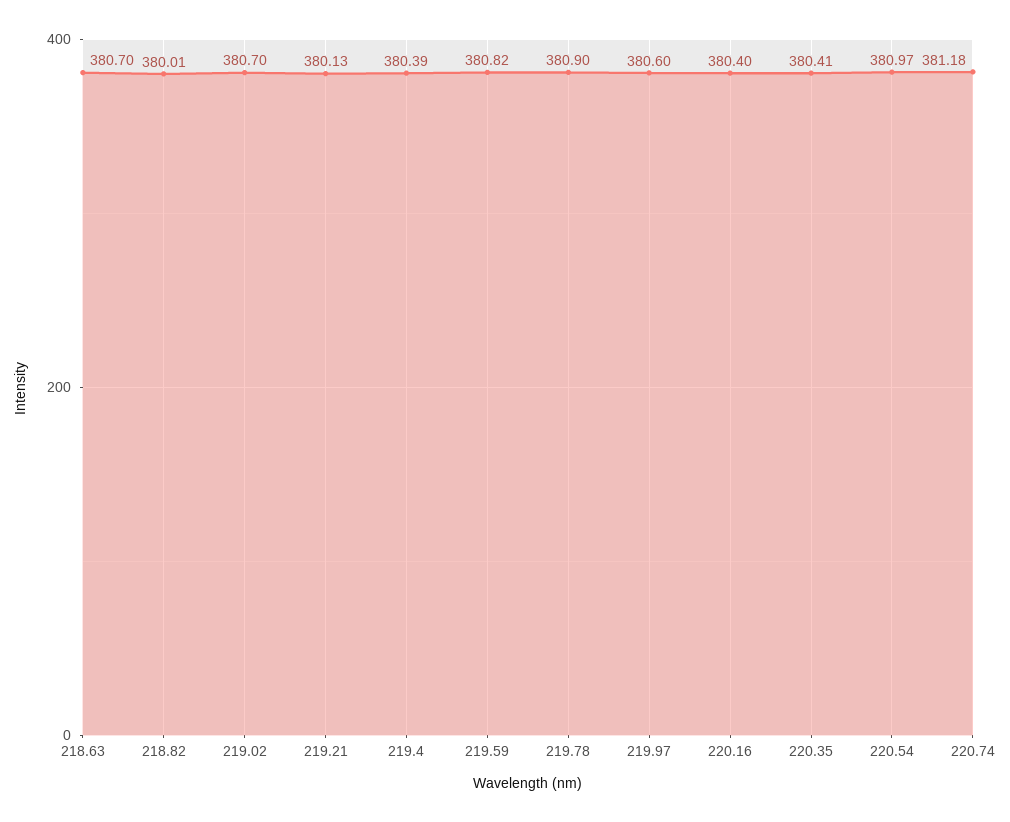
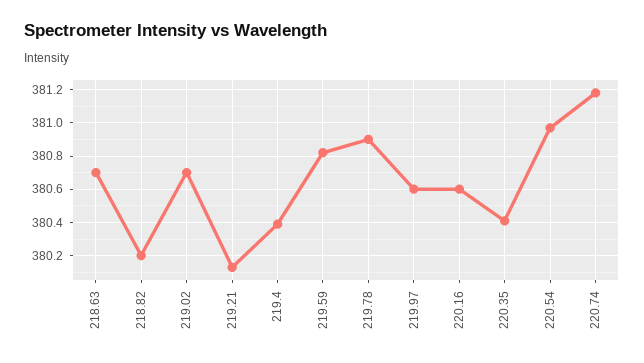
218.82: 380.01 -> 380.2
220.16: 380.4 -> 380.6

